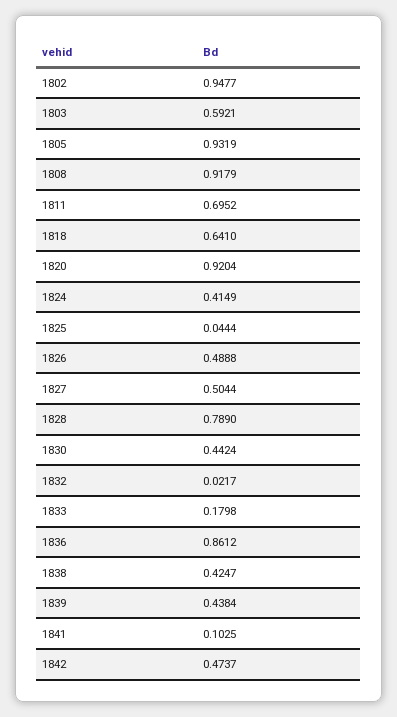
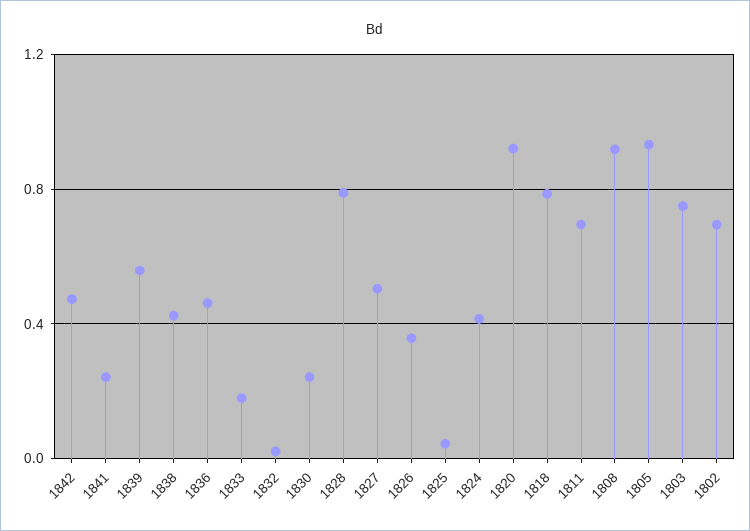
1802: 0.9477 -> 0.7
1803: 0.5921 -> 0.75
1818: 0.641 -> 0.8
1826: 0.4888 -> 0.35
1830: 0.4424 -> 0.25
1836: 0.8612 -> 0.45
1839: 0.4384 -> 0.55
1841: 0.1025 -> 0.25

